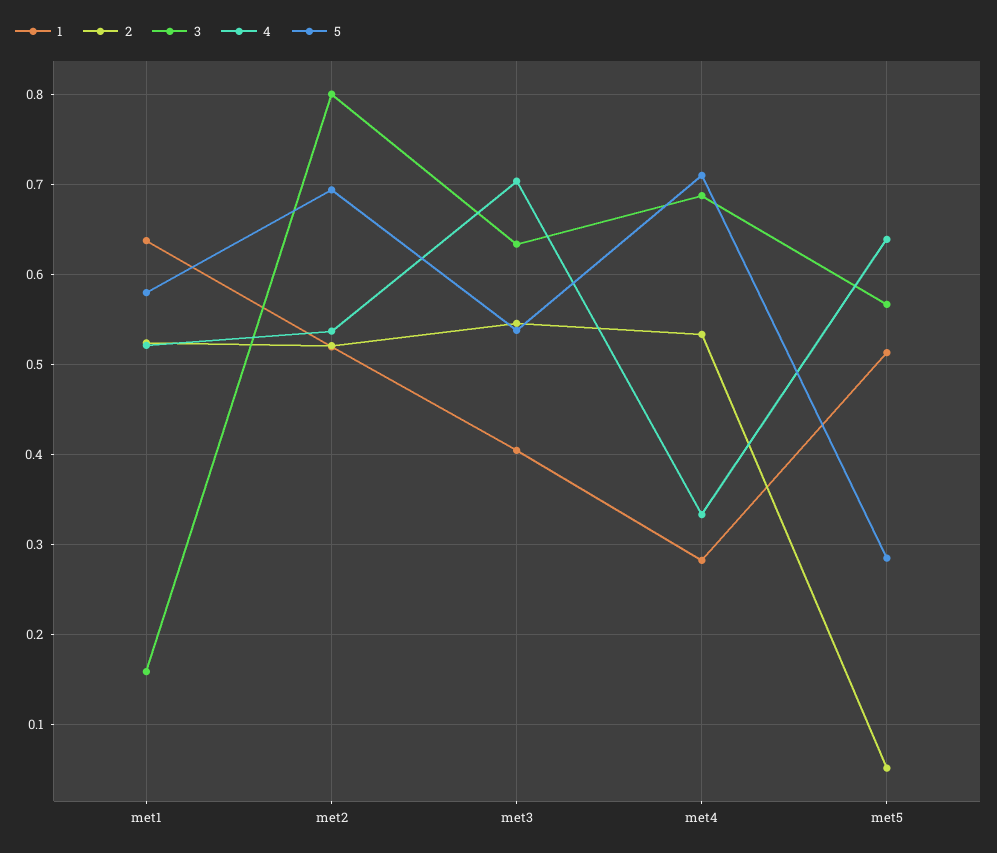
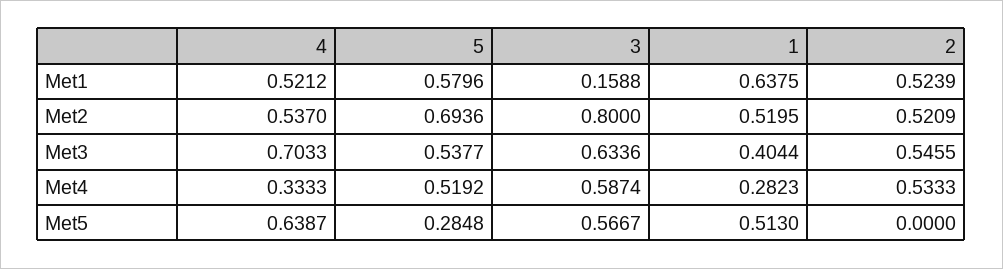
3, met4: 0.69 -> 0.5874
5, met4: 0.71 -> 0.5192
2, met5: 0.05 -> 0

